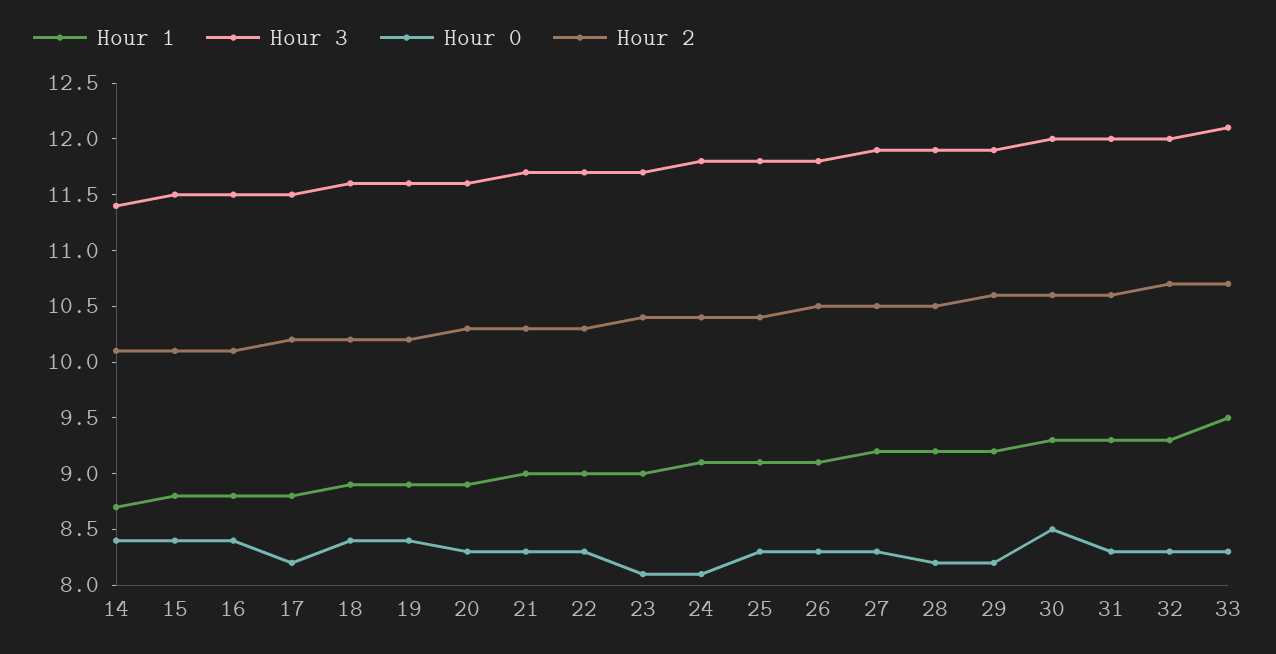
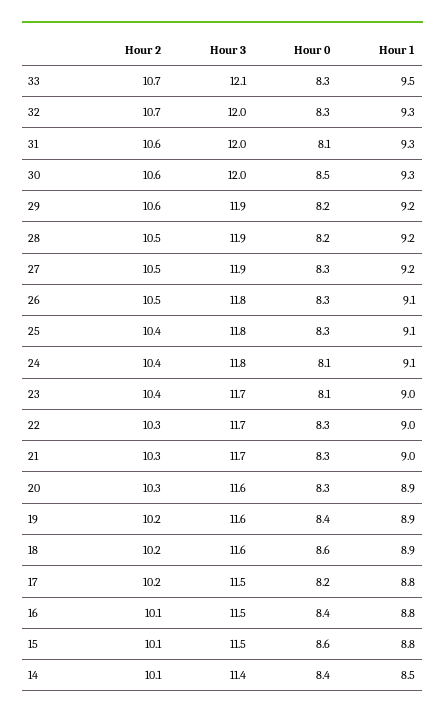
Hour 1, 14: 8.7 -> 8.5
Hour 0, 15: 8.4 -> 8.6
Hour 0, 18: 8.4 -> 8.6
Hour 0, 31: 8.3 -> 8.1

